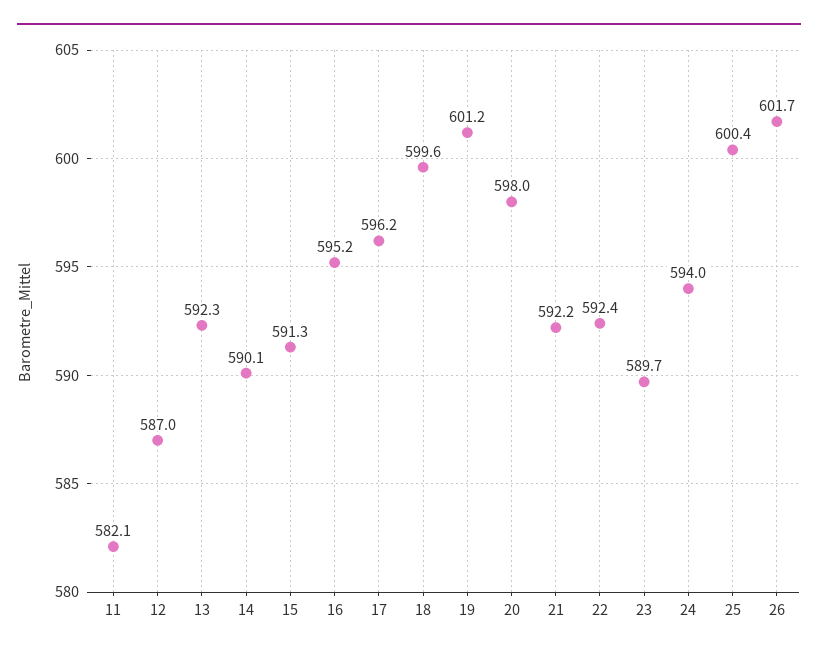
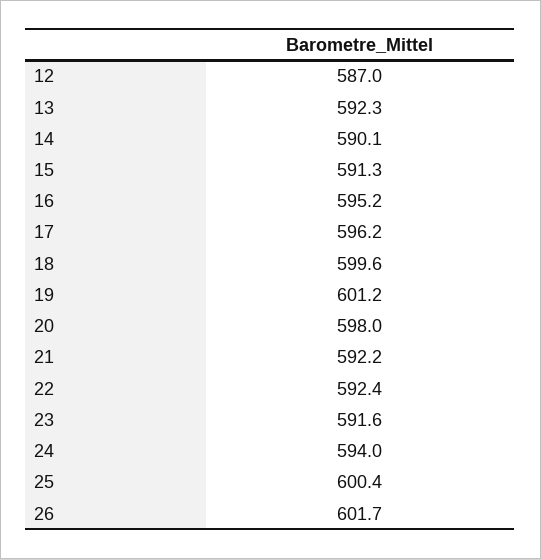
11: 582.1 -> none
23: 589.7 -> 591.6

